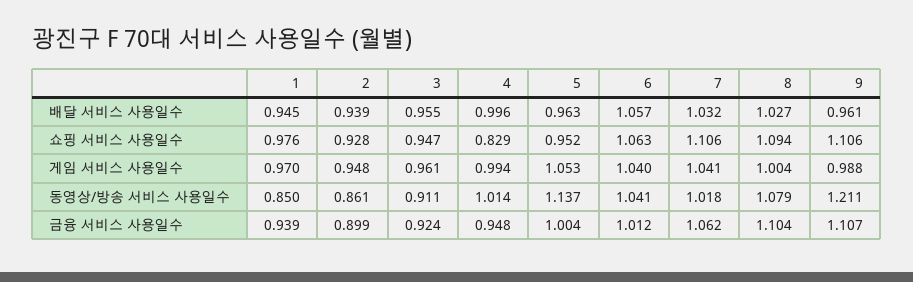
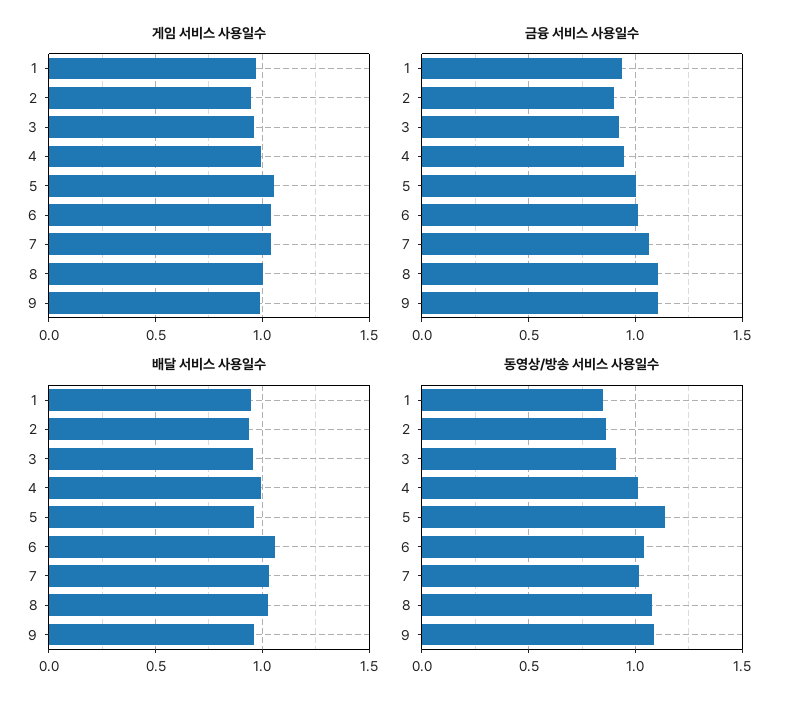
쇼핑 서비스 사용일수, 1: 0.976 -> none
쇼핑 서비스 사용일수, 2: 0.928 -> none
쇼핑 서비스 사용일수, 3: 0.947 -> none
쇼핑 서비스 사용일수, 4: 0.829 -> none
쇼핑 서비스 사용일수, 5: 0.952 -> none
쇼핑 서비스 사용일수, 6: 1.063 -> none
쇼핑 서비스 사용일수, 7: 1.106 -> none
쇼핑 서비스 사용일수, 8: 1.094 -> none
쇼핑 서비스 사용일수, 9: 1.106 -> none
동영상/방송 서비스 사용일수, 9: 1.211 -> 1.1

